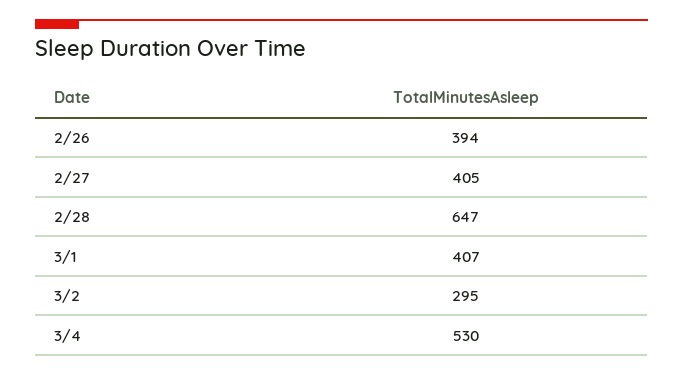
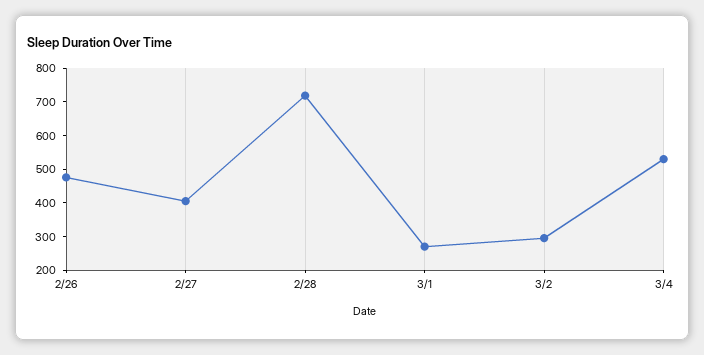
2/26: 394 -> 475
2/28: 647 -> 725
3/1: 407 -> 275

